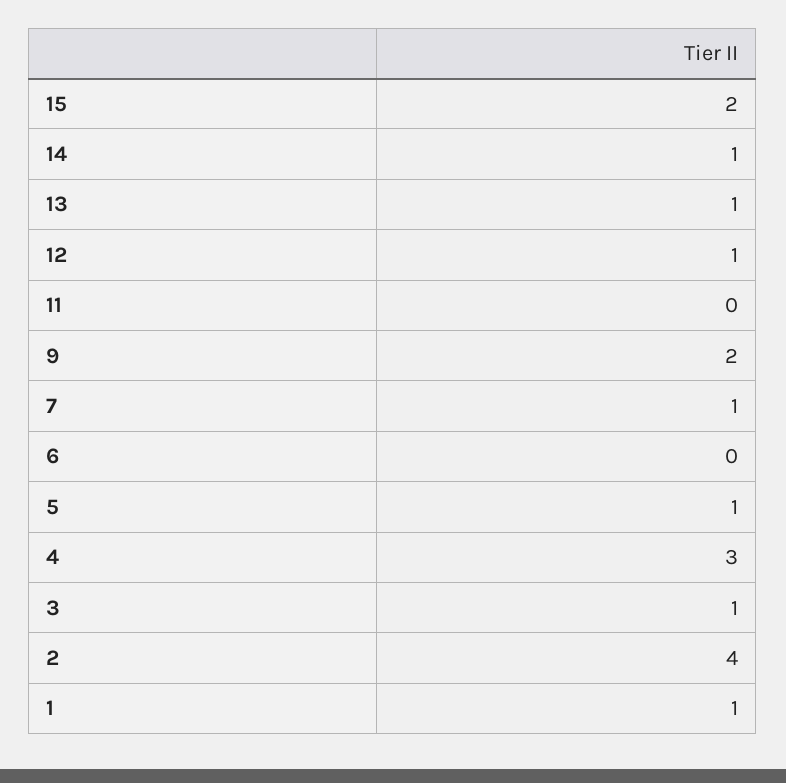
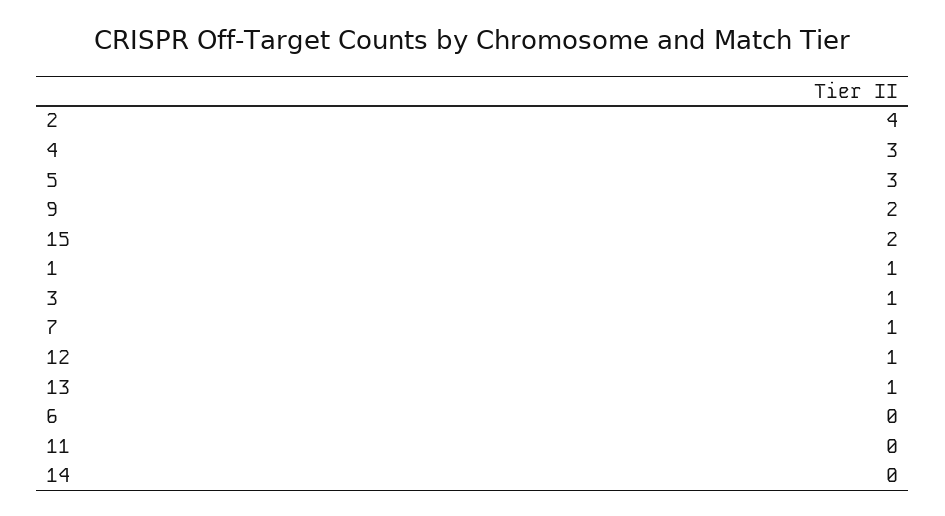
14: 1 -> 0
5: 1 -> 3

